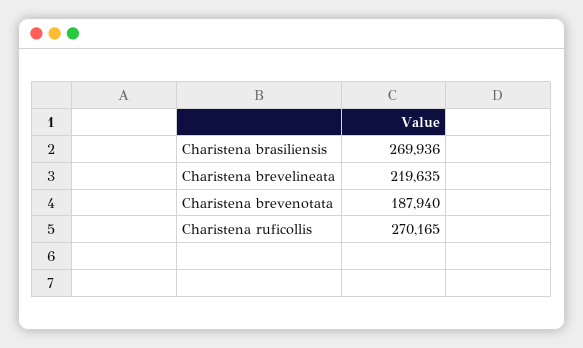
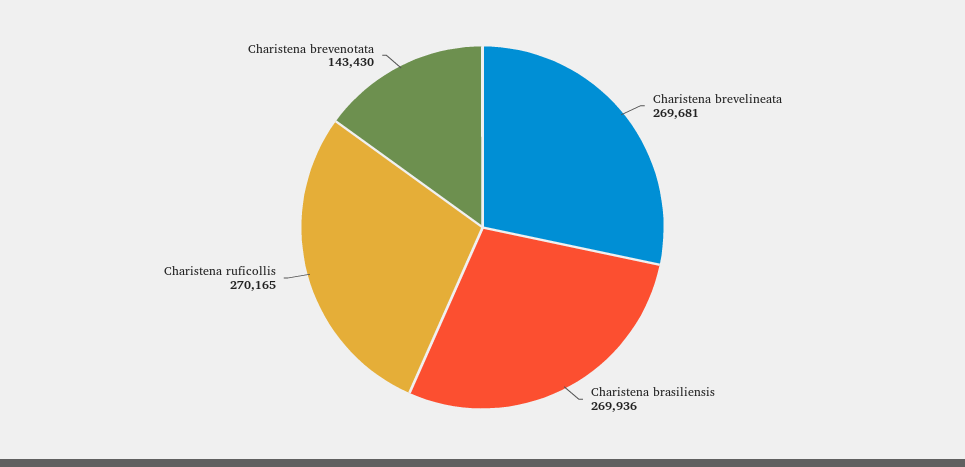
Charistena brevelineata: 219635 -> 269681
Charistena brevenotata: 187940 -> 143430

